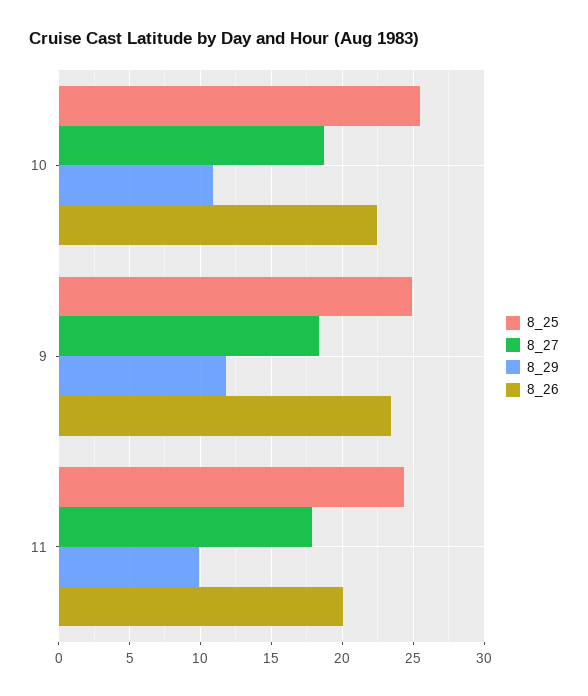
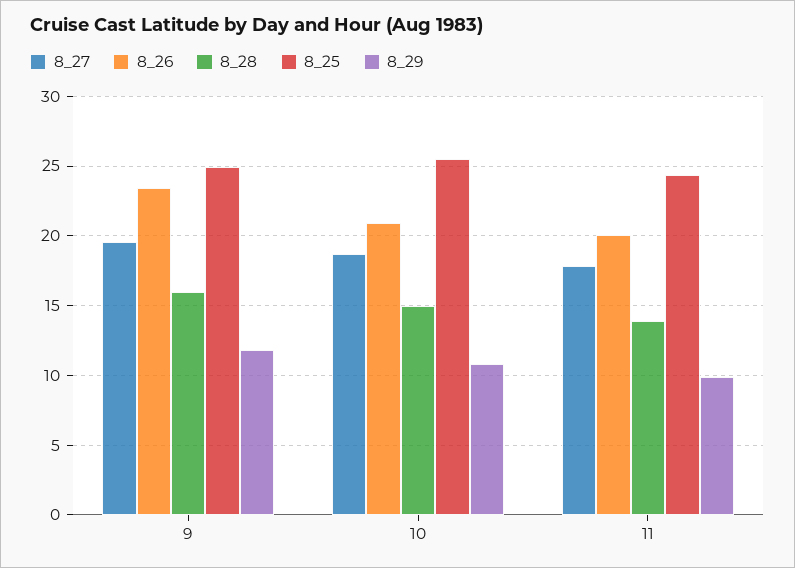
8_26, 10: 22.5 -> 21
8_27, 9: 18.5 -> 19.5
8_28, 9: none -> 16
8_28, 10: none -> 15
8_28, 11: none -> 14

